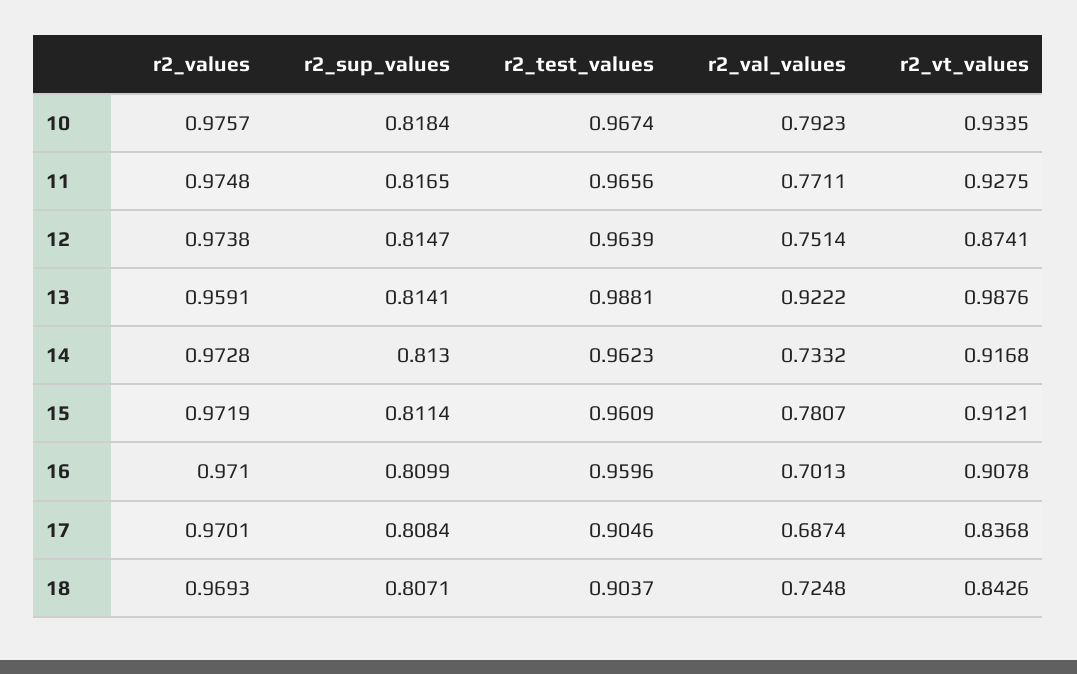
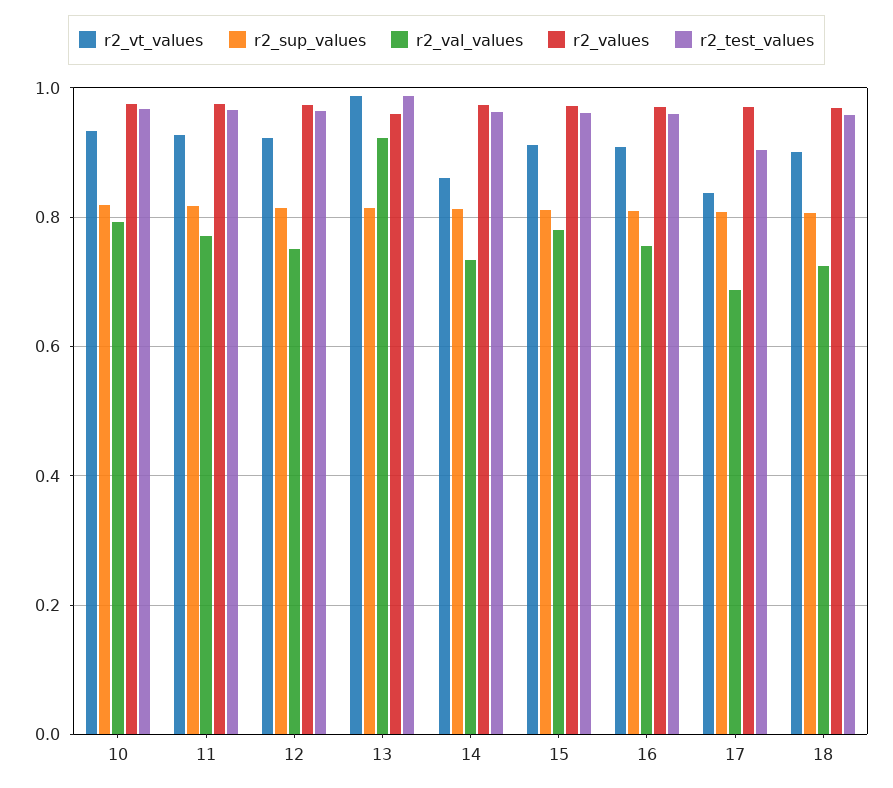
r2_vt_values, 12: 0.8741 -> 0.92
r2_vt_values, 14: 0.9168 -> 0.86
r2_val_values, 16: 0.7013 -> 0.76
r2_test_values, 18: 0.9037 -> 0.96
r2_vt_values, 18: 0.8426 -> 0.9

